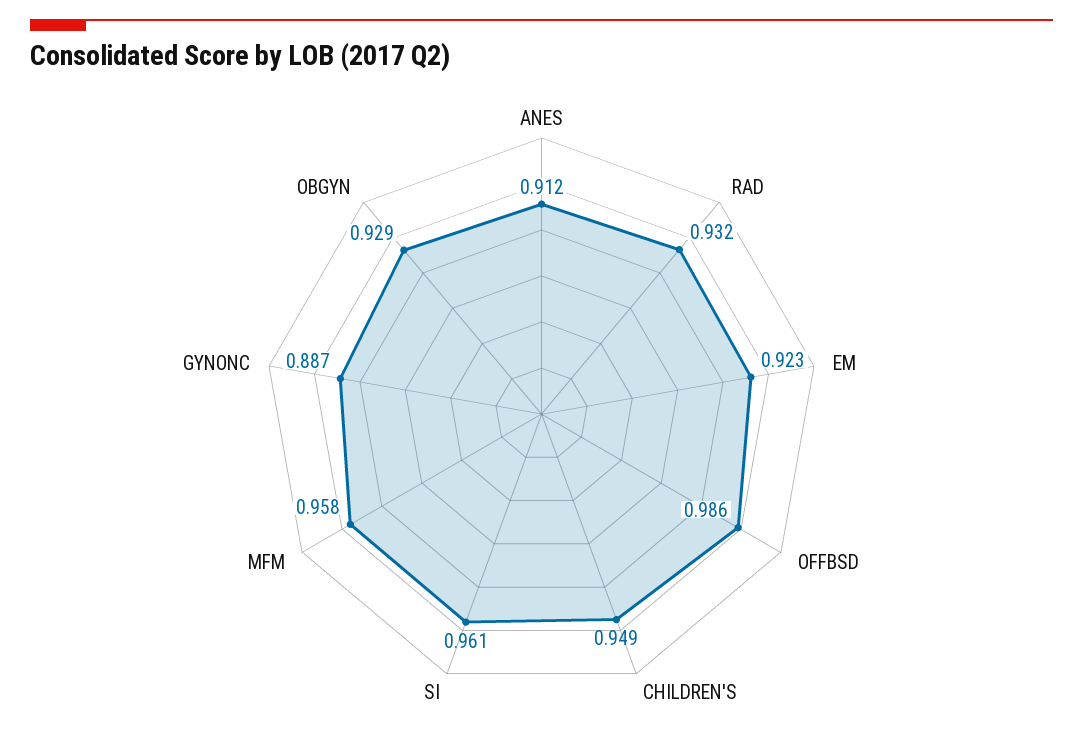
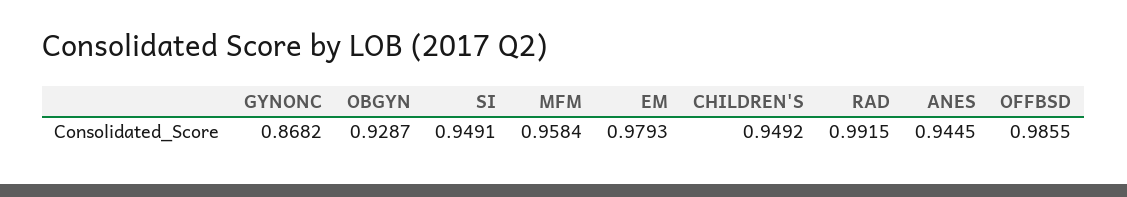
ANES: 0.912 -> 0.9445
RAD: 0.932 -> 0.9915
EM: 0.923 -> 0.9793
SI: 0.961 -> 0.9491
GYNONC: 0.887 -> 0.8682

